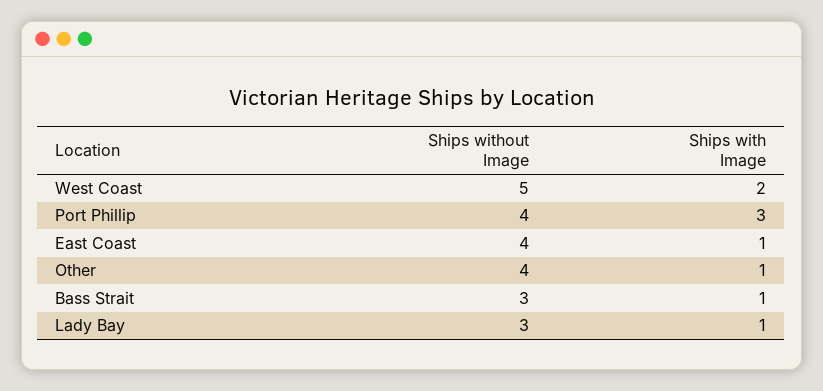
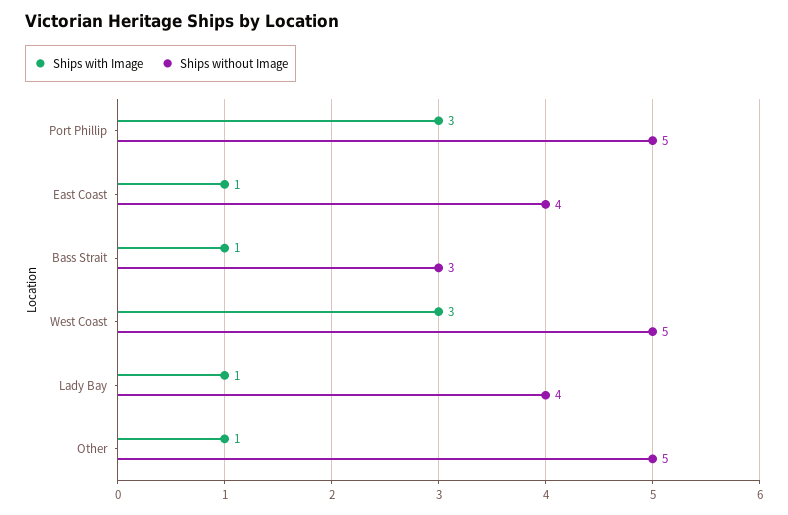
Ships with Image, West Coast: 2 -> 3
Ships without Image, Port Phillip: 4 -> 5
Ships without Image, Other: 4 -> 5
Ships without Image, Lady Bay: 3 -> 4

